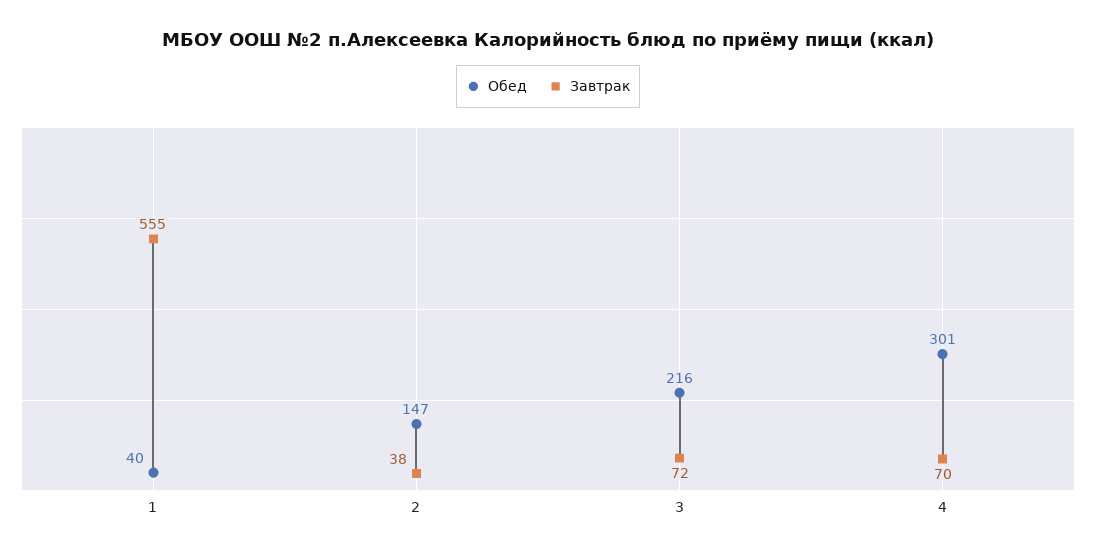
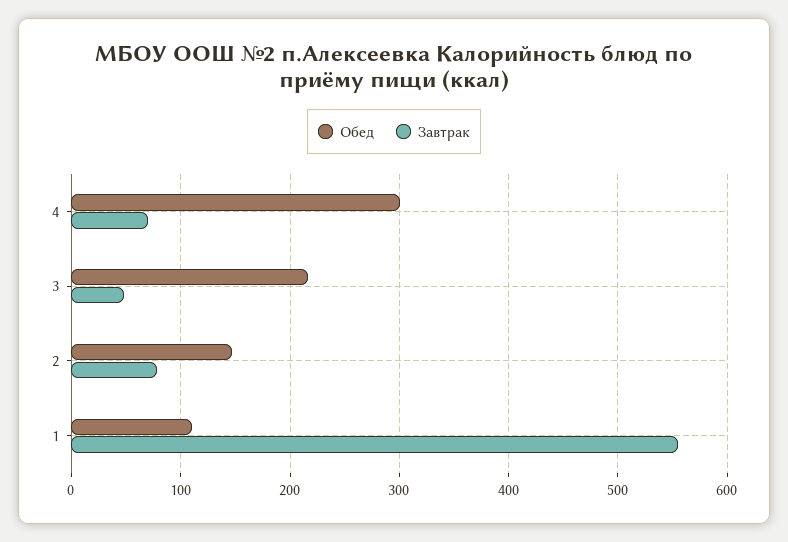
Обед, 1: 40 -> 110
Завтрак, 2: 38 -> 80
Завтрак, 3: 72 -> 50

